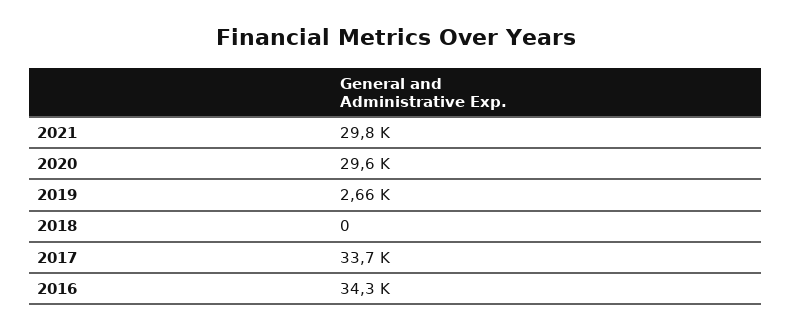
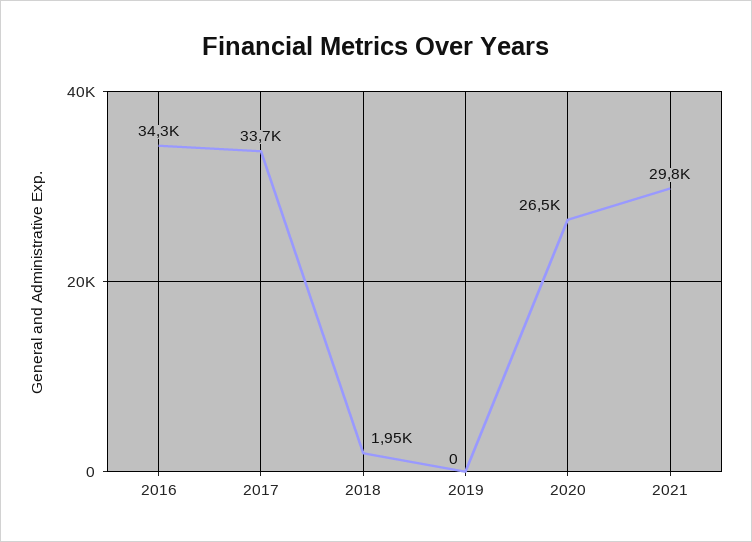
2020: 29600 -> 26500
2019: 2660 -> 0
2018: 0 -> 1950

